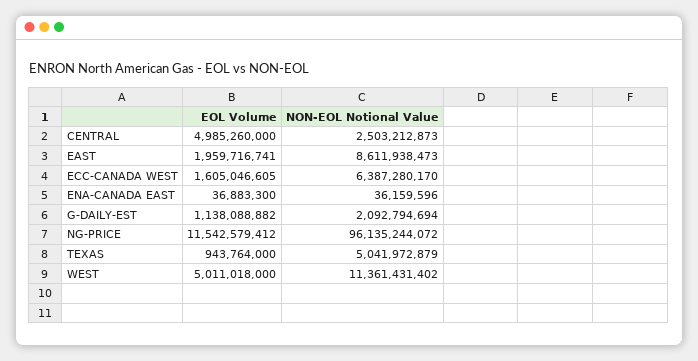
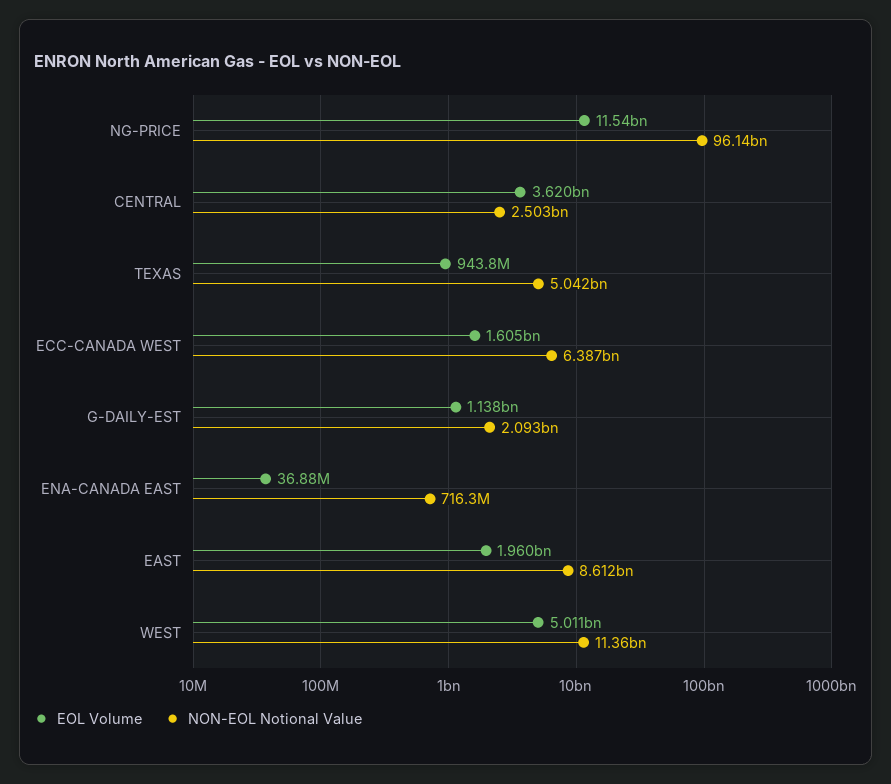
EOL Volume, CENTRAL: 4985260000 -> 3620000000
NON-EOL Notional Value, ENA-CANADA EAST: 36159596 -> 716300000

